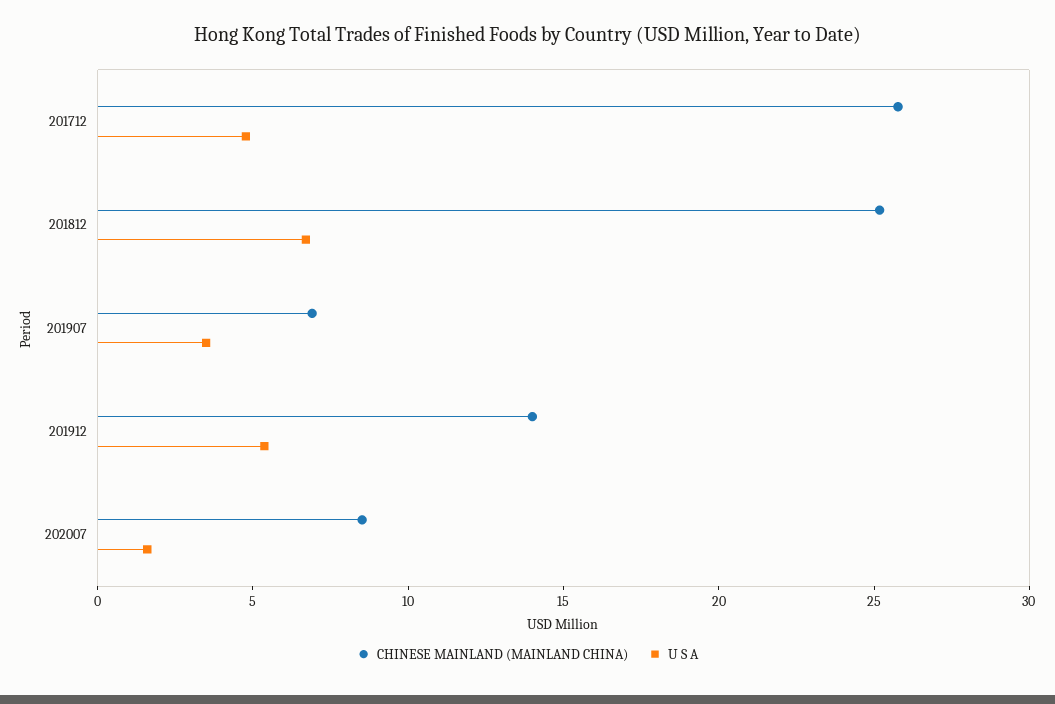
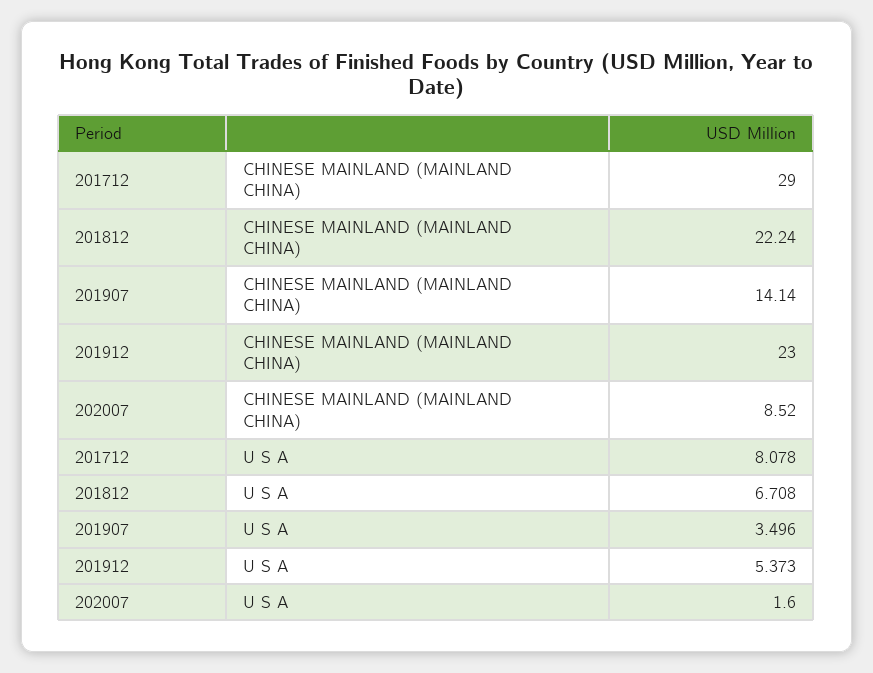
CHINESE MAINLAND (MAINLAND CHINA), 201712: 26 -> 29
U S A, 201712: 5 -> 8.078
CHINESE MAINLAND (MAINLAND CHINA), 201812: 25 -> 22.24
CHINESE MAINLAND (MAINLAND CHINA), 201907: 7 -> 14.14
CHINESE MAINLAND (MAINLAND CHINA), 201912: 14 -> 23

